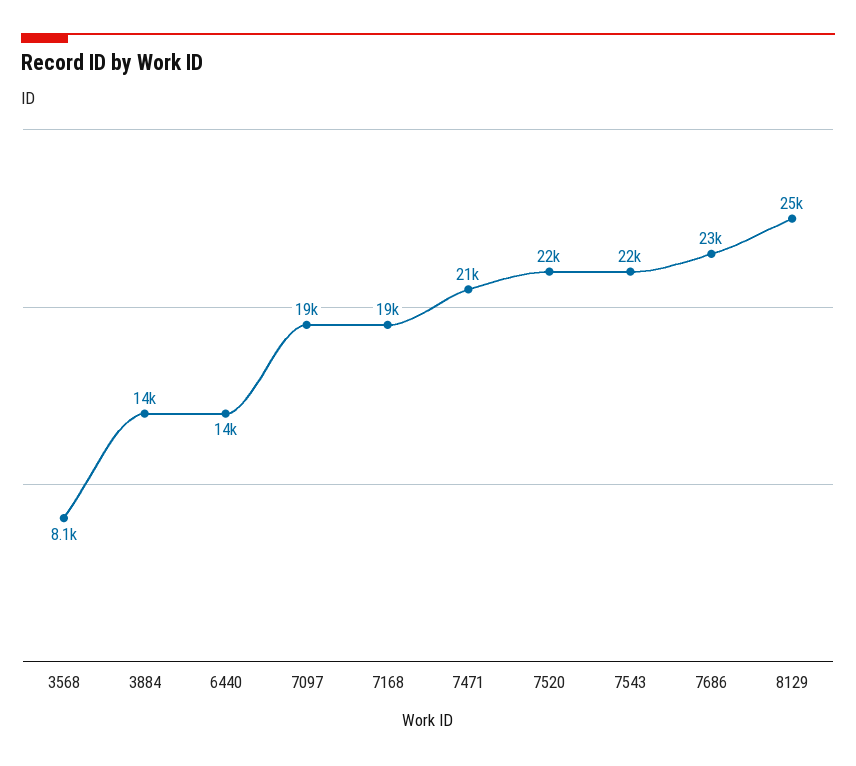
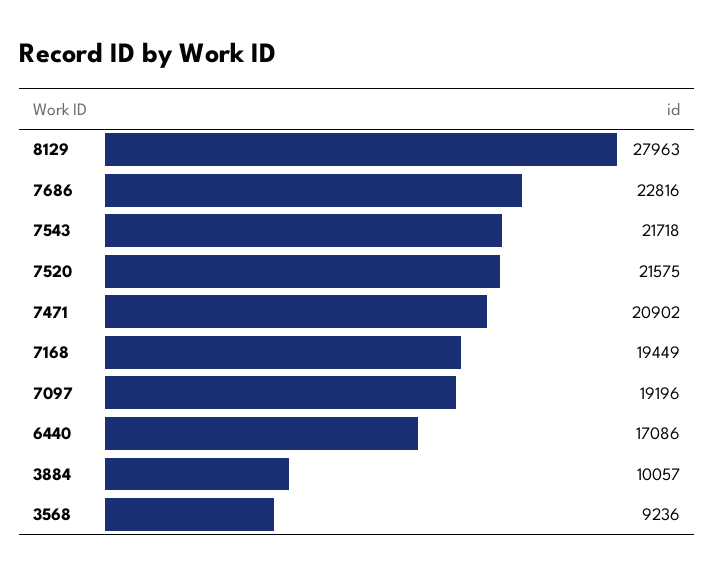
3568: 8100 -> 9236
3884: 14000 -> 10057
6440: 14000 -> 17086
8129: 25000 -> 27963

